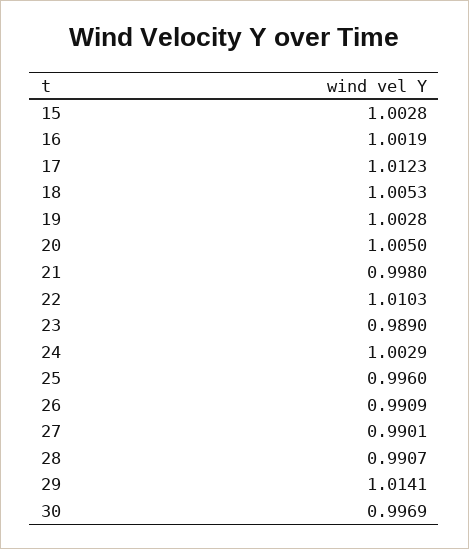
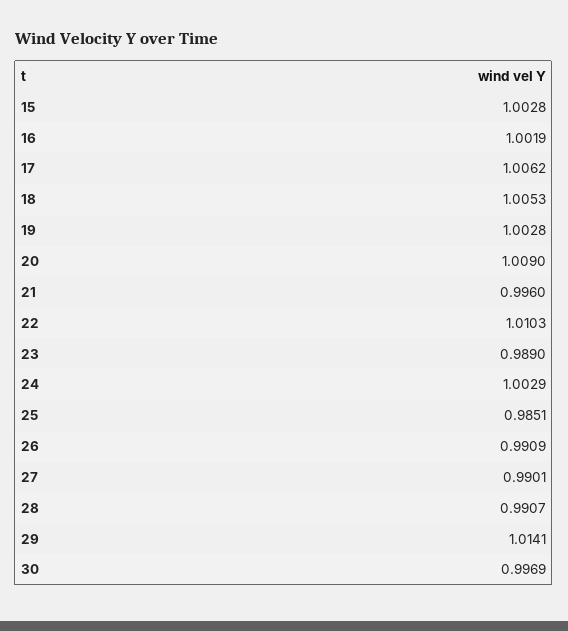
17: 1.0123 -> 1.0062
20: 1.005 -> 1.009
21: 0.998 -> 0.996
25: 0.996 -> 0.9851

